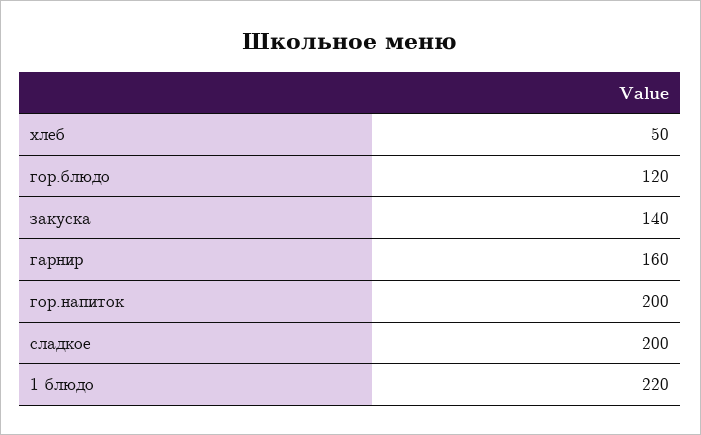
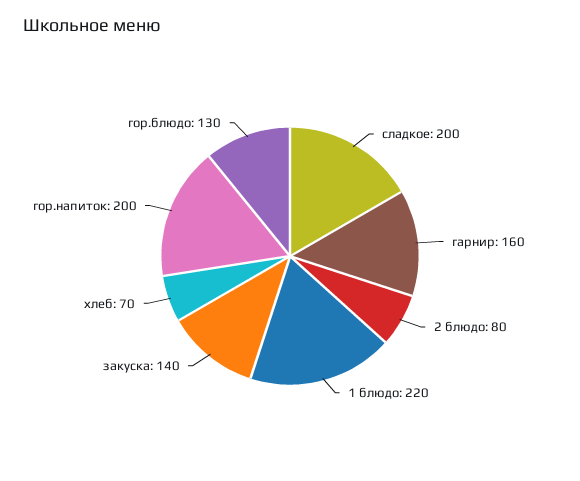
хлеб: 50 -> 70
гор.блюдо: 120 -> 130
2 блюдо: none -> 80

